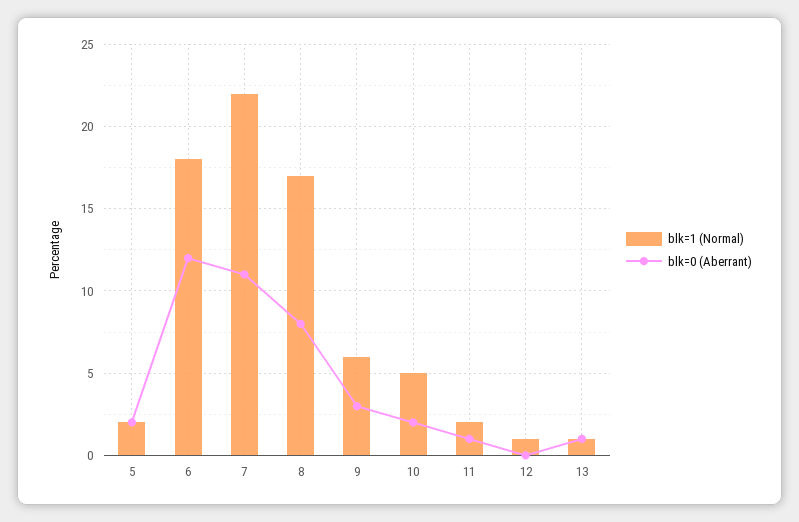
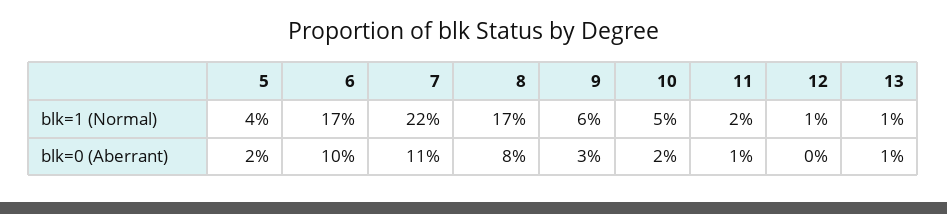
blk=1 (Normal), 5: 2 -> 4
blk=1 (Normal), 6: 18 -> 17
blk=0 (Aberrant), 6: 12 -> 10

